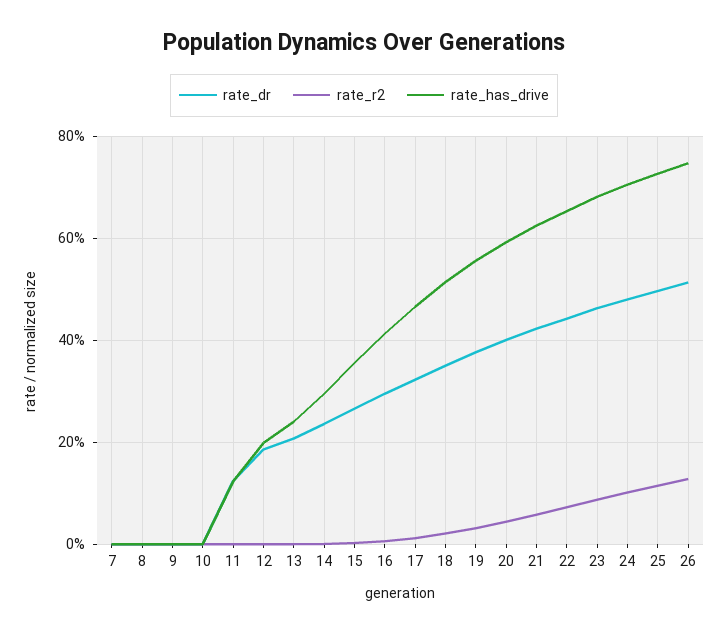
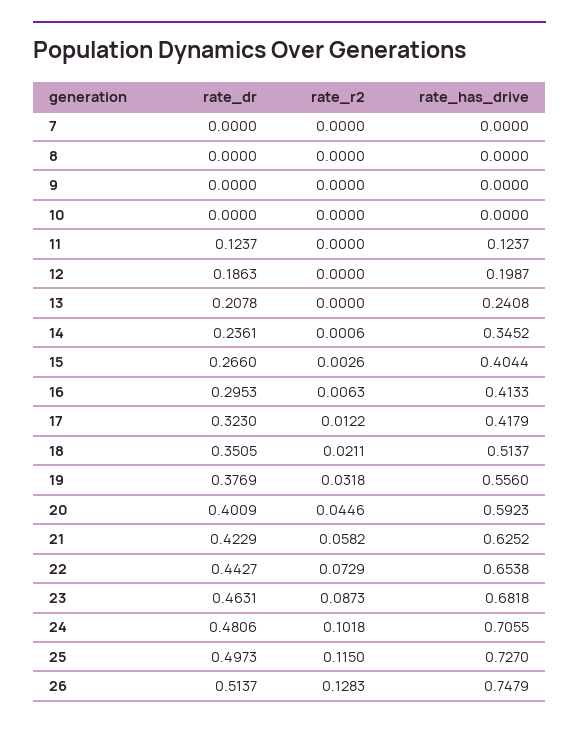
rate_has_drive, 14: 0.3 -> 0.3452
rate_has_drive, 15: 0.36 -> 0.4044
rate_has_drive, 17: 0.46 -> 0.4179

